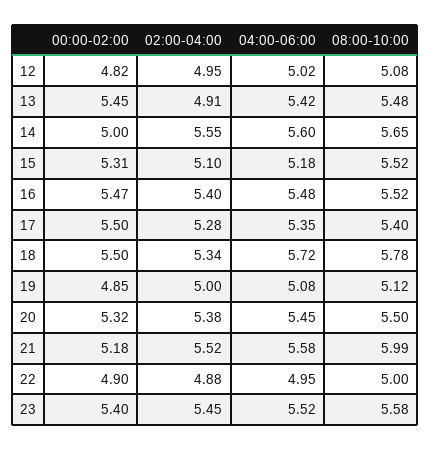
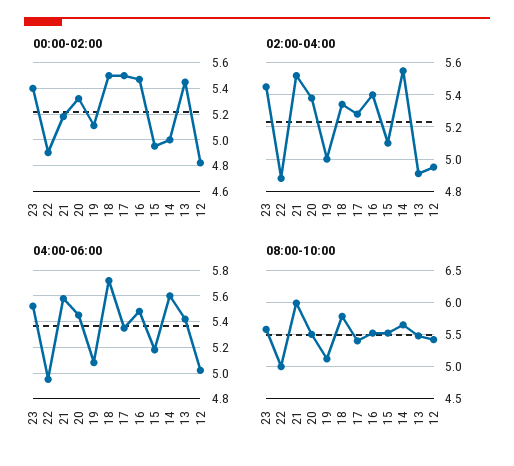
08:00-10:00, 12: 5.08 -> 5.4
00:00-02:00, 15: 5.31 -> 4.95
00:00-02:00, 19: 4.85 -> 5.1

